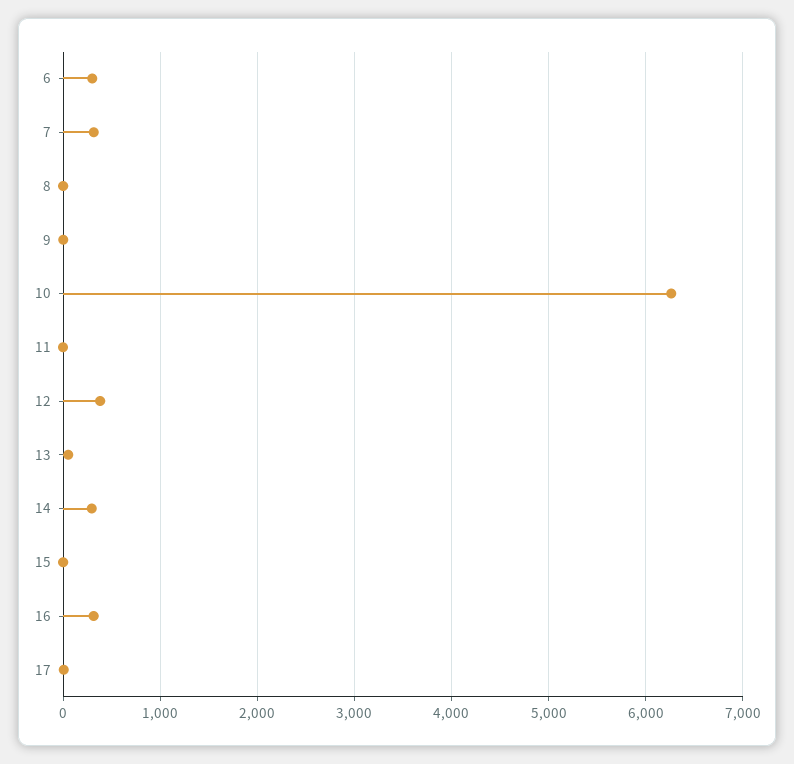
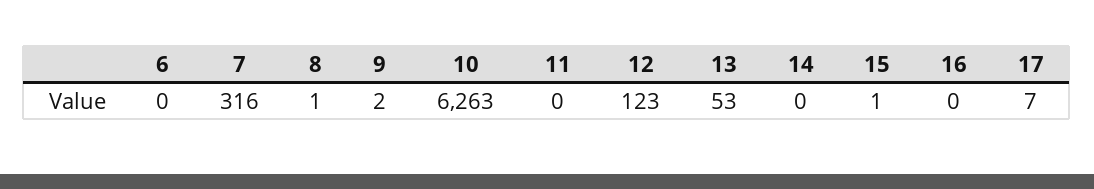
6: 300 -> 0
12: 400 -> 123
14: 300 -> 0
16: 300 -> 0

